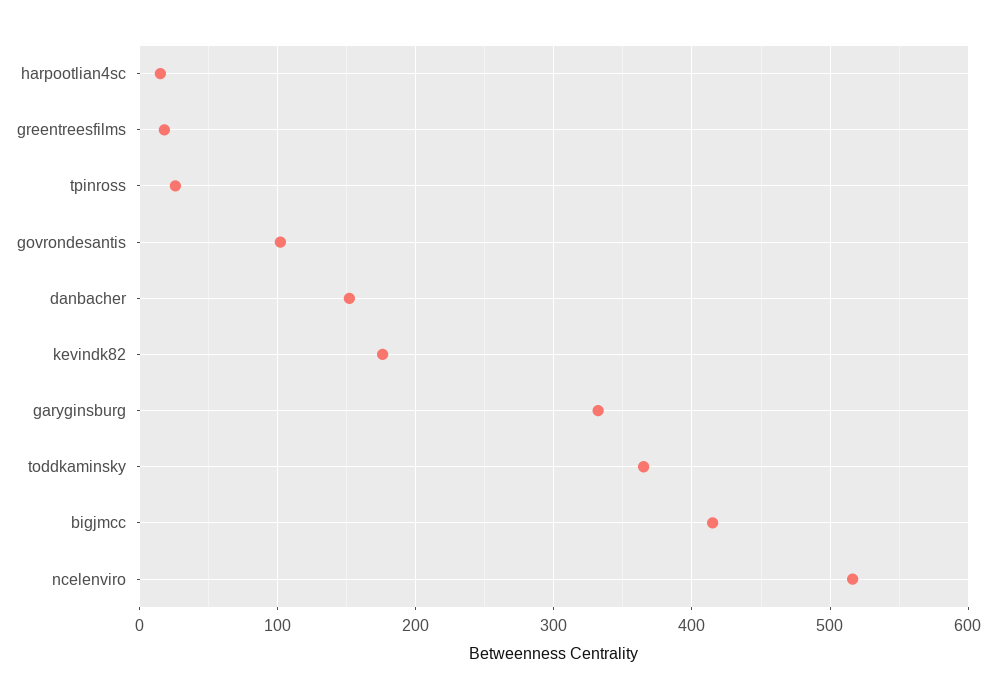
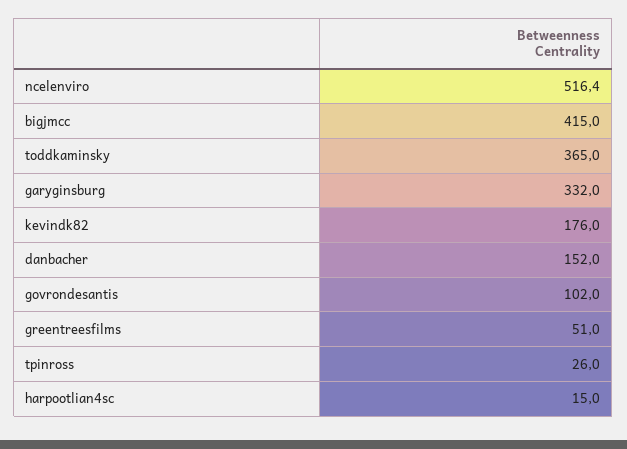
greentreesfilms: 20 -> 51

